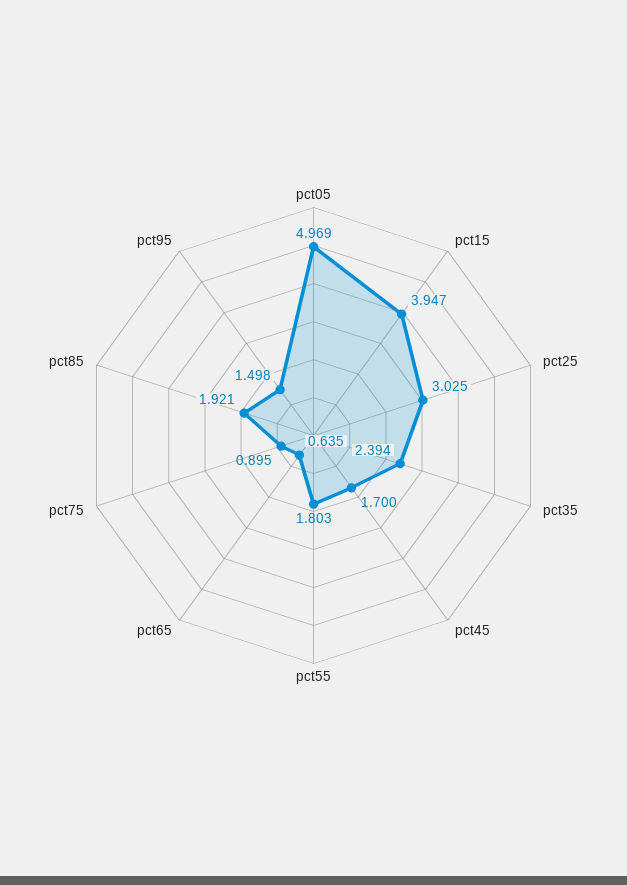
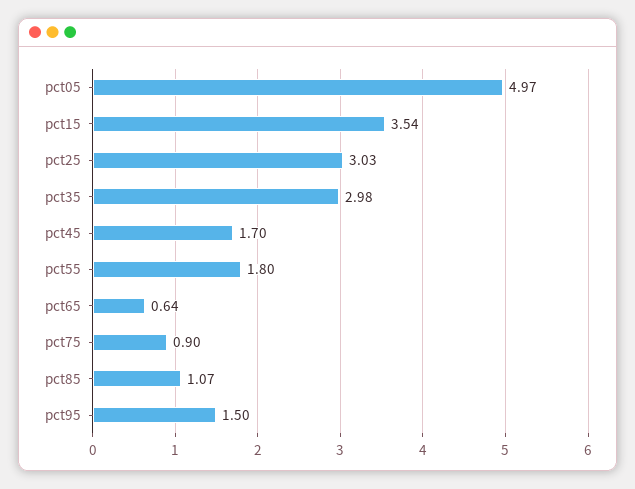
pct15: 3.947 -> 3.54
pct35: 2.394 -> 2.98
pct85: 1.921 -> 1.07

